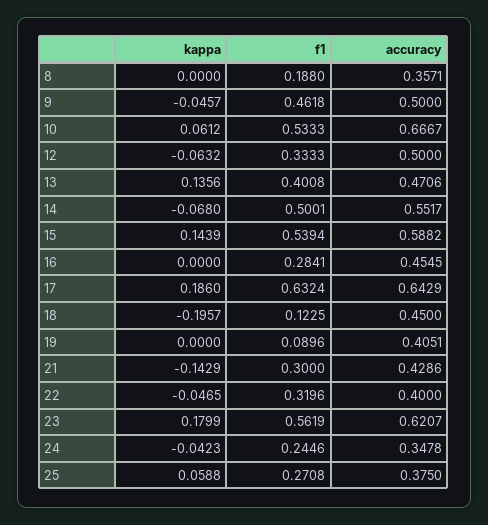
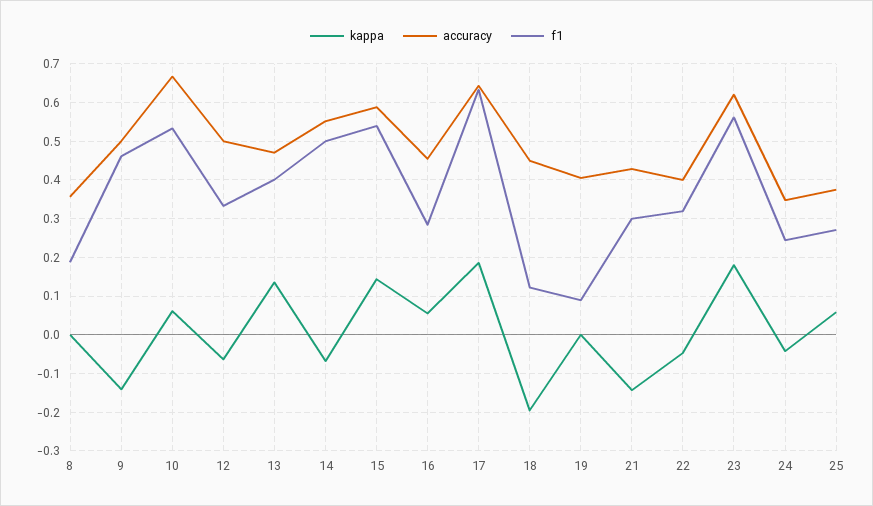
kappa, 9: -0.0457 -> -0.14
kappa, 16: 0 -> 0.06

